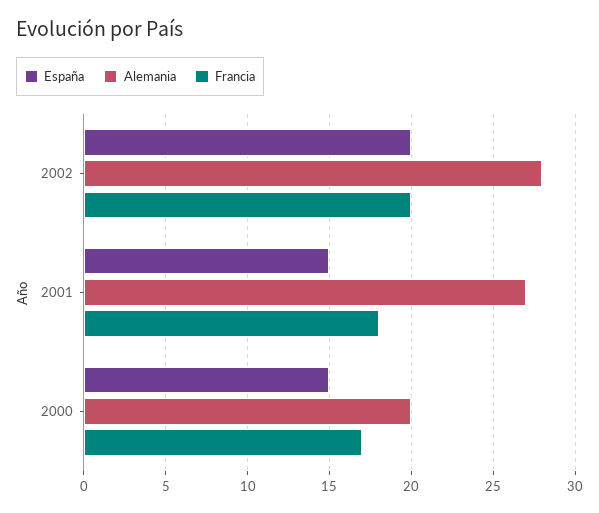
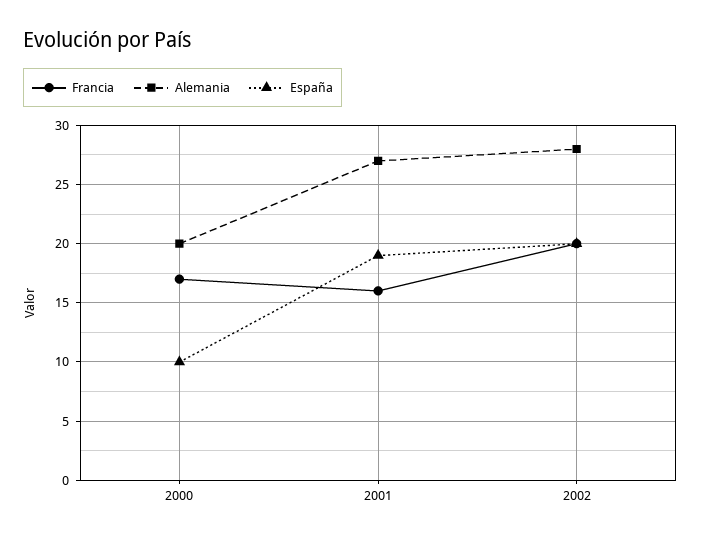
España, 2001: 15 -> 19
Francia, 2001: 18 -> 16
España, 2000: 15 -> 10

